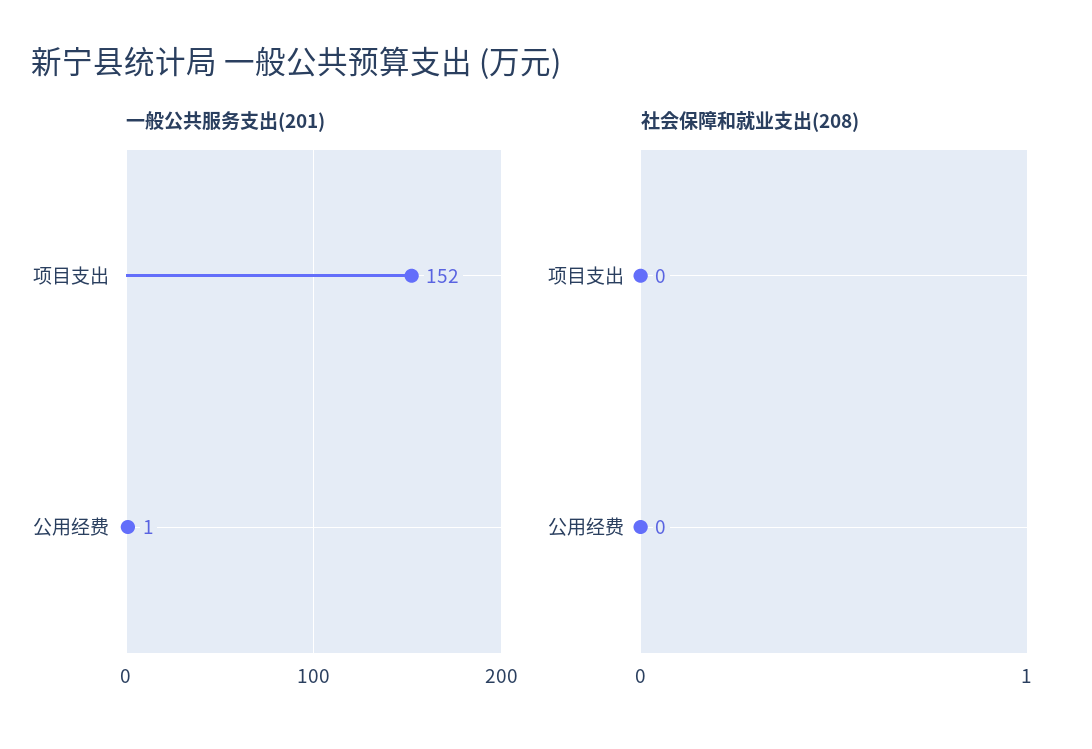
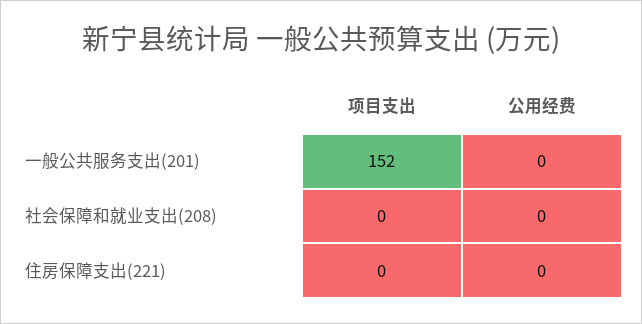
一般公共服务支出(201), 公用经费: 1 -> 0
住房保障支出(221), 项目支出: none -> 0
住房保障支出(221), 公用经费: none -> 0

